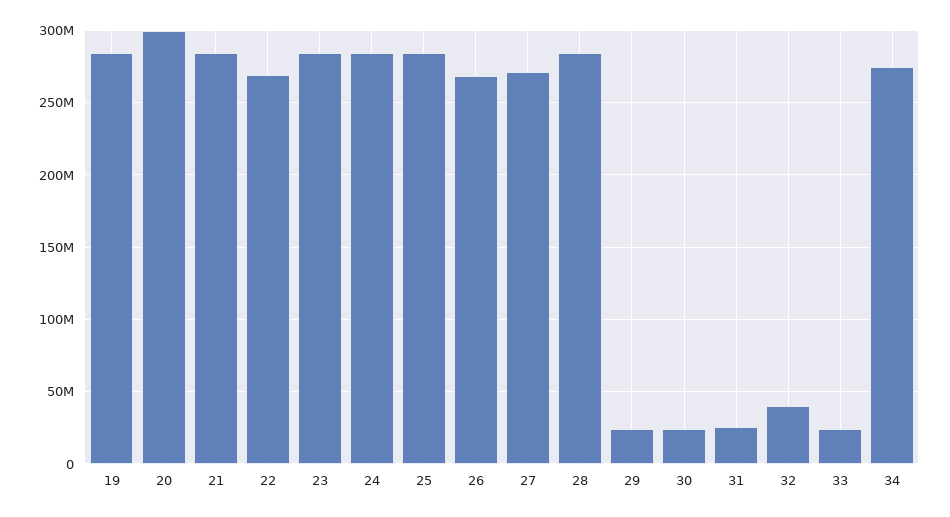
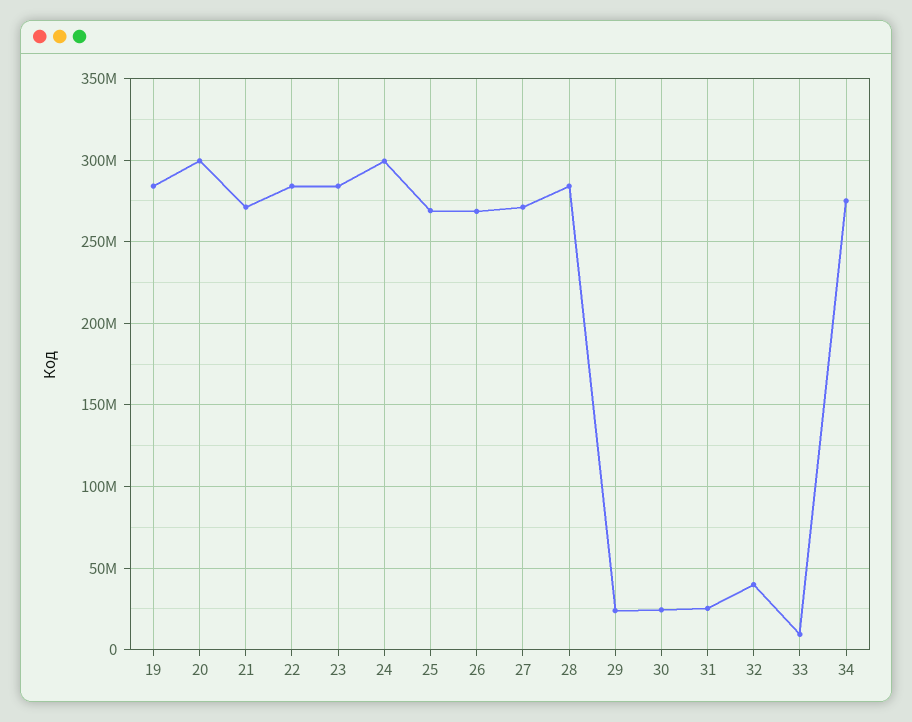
21: 285000000 -> 270000000
22: 270000000 -> 285000000
24: 285000000 -> 300000000
25: 285000000 -> 270000000
33: 25000000 -> 10000000

